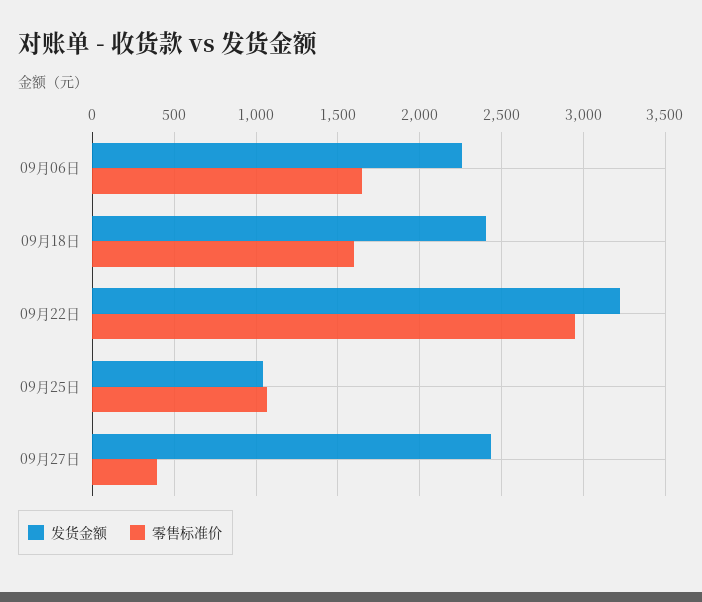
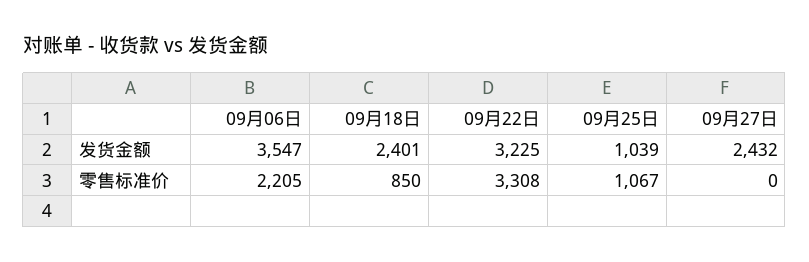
发货金额, 09月06日: 2250 -> 3547
零售标准价, 09月06日: 1650 -> 2205
零售标准价, 09月18日: 1600 -> 850
零售标准价, 09月22日: 2950 -> 3308
零售标准价, 09月27日: 400 -> 0

